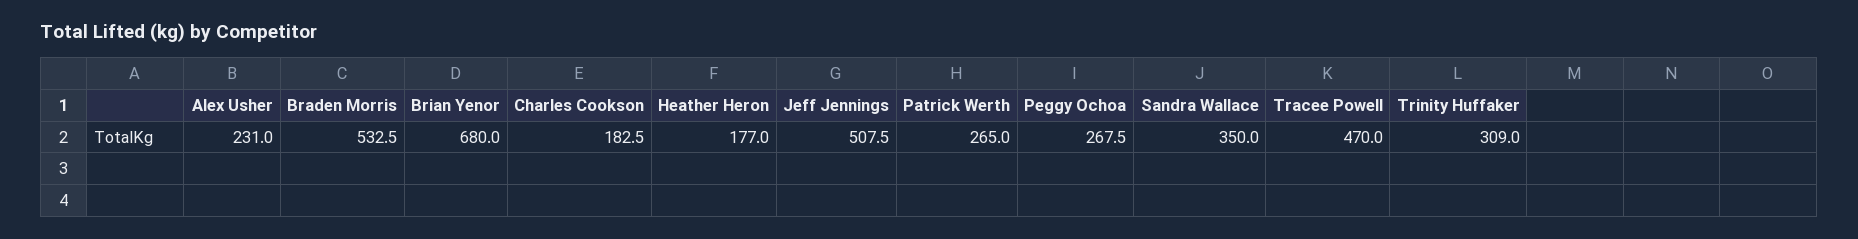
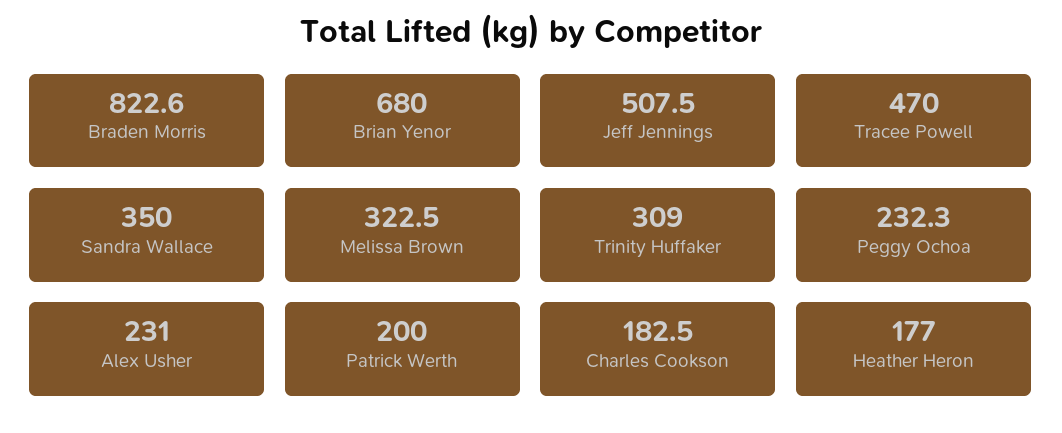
Braden Morris: 532.5 -> 822.6
Patrick Werth: 265 -> 200
Peggy Ochoa: 267.5 -> 232.3
Melissa Brown: none -> 322.5

